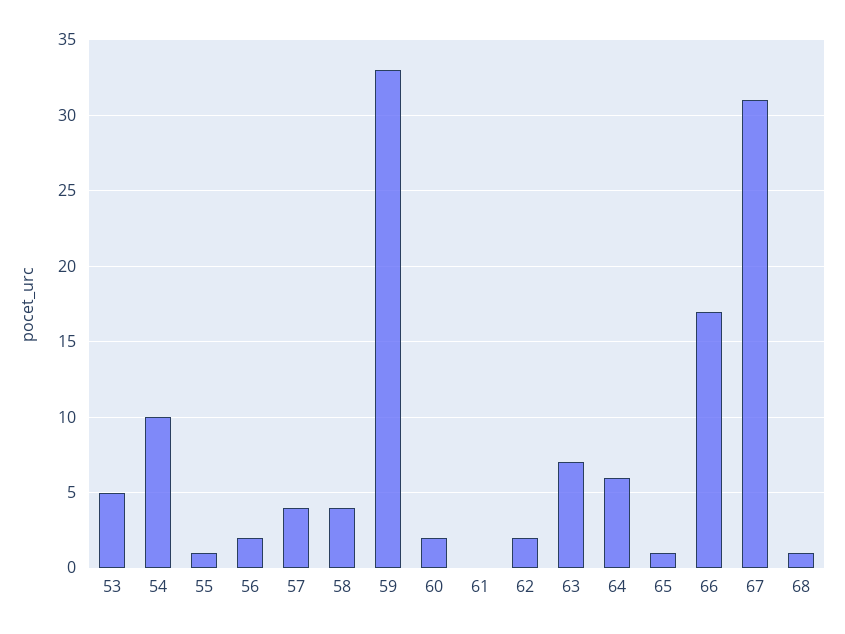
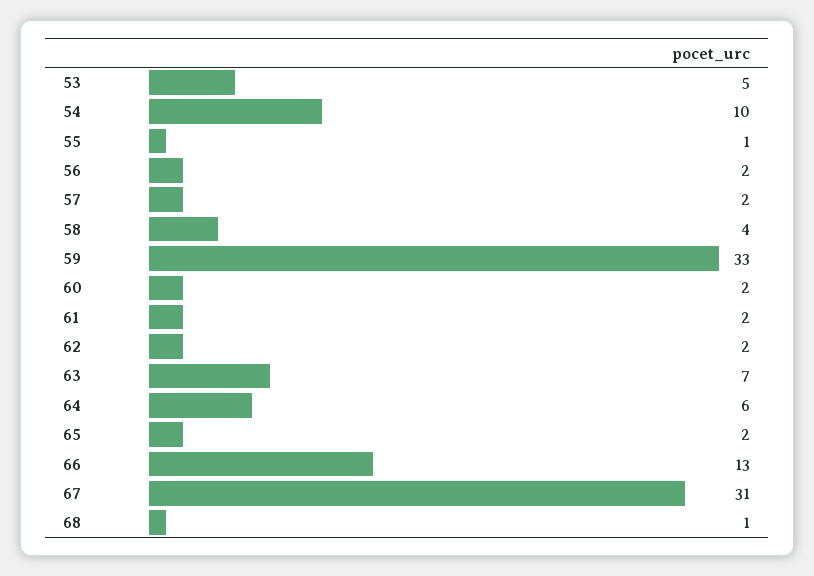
57: 4 -> 2
61: 0 -> 2
65: 1 -> 2
66: 17 -> 13

